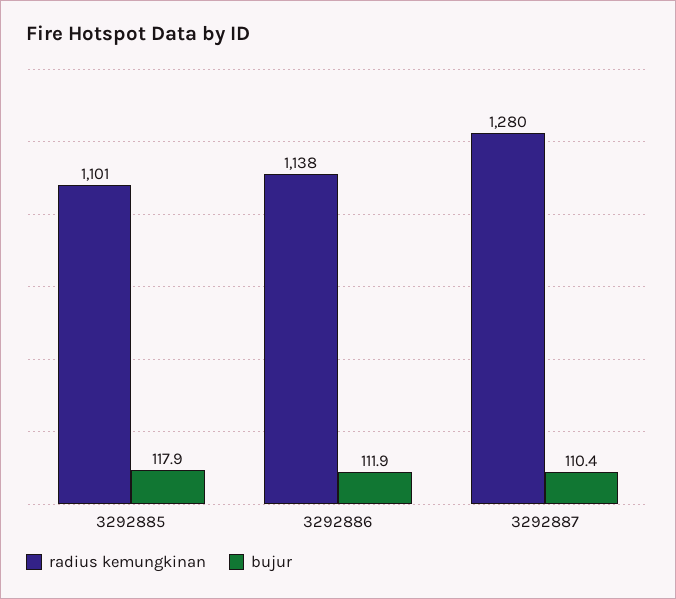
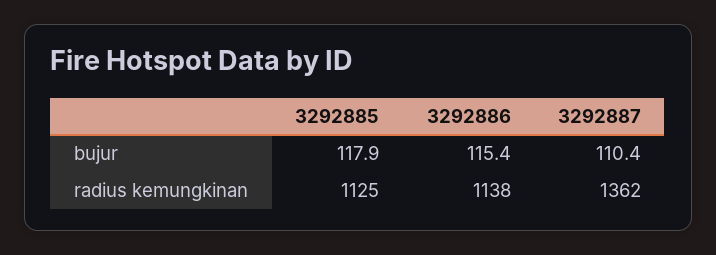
radius kemungkinan, 3292885: 1101 -> 1125
bujur, 3292886: 111.9 -> 115.4
radius kemungkinan, 3292887: 1280 -> 1362

